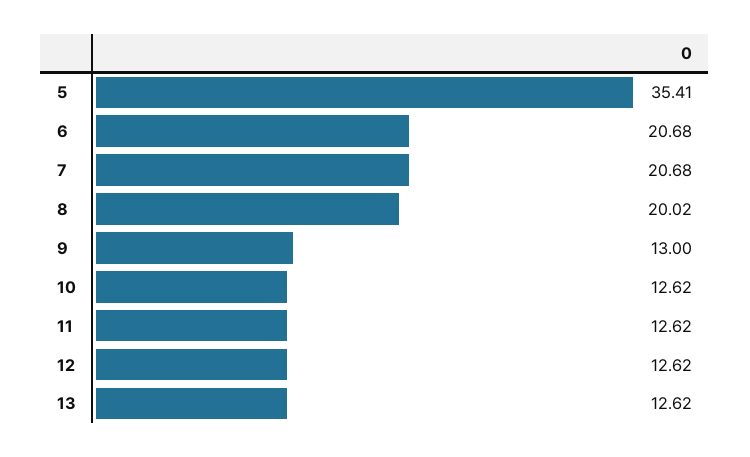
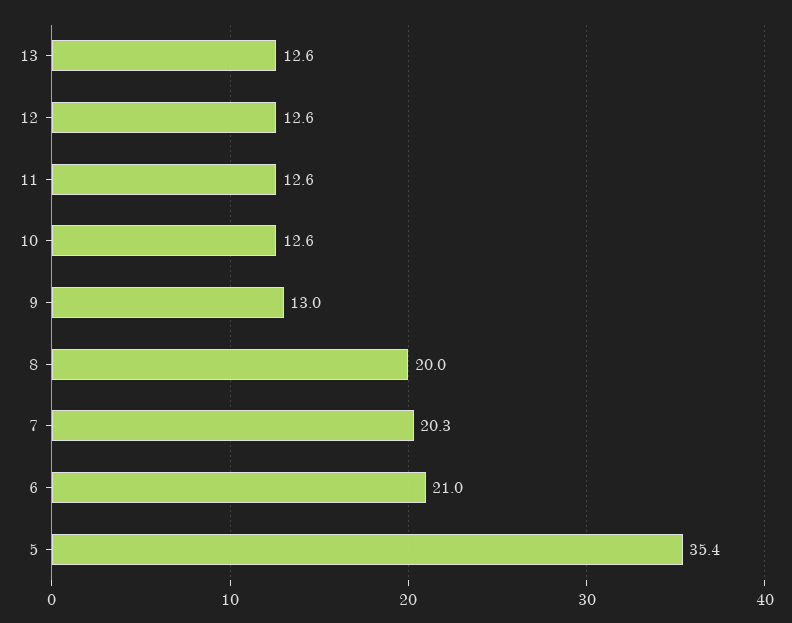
6: 20.68 -> 21
7: 20.68 -> 20.3

